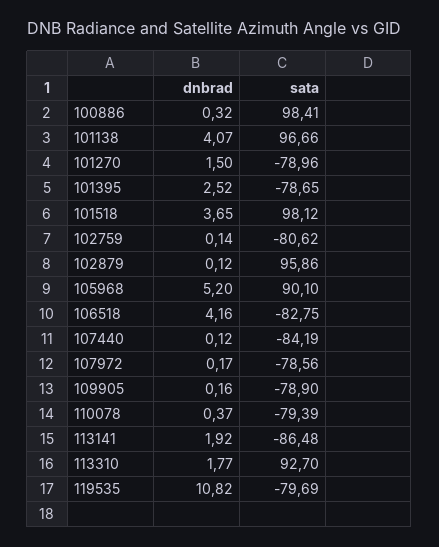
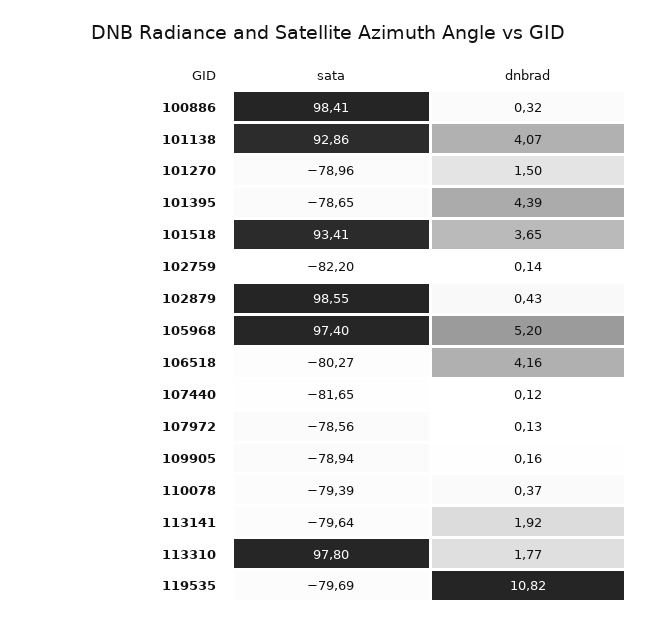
sata, 101138: 96.66 -> 92.86
dnbrad, 101395: 2.52 -> 4.39
sata, 101518: 98.12 -> 93.41
sata, 102759: -80.62 -> -82.2
dnbrad, 102879: 0.12 -> 0.43
sata, 102879: 95.86 -> 98.55
sata, 105968: 90.1 -> 97.4
sata, 106518: -82.75 -> -80.27
sata, 107440: -84.19 -> -81.65
dnbrad, 107972: 0.17 -> 0.13
sata, 109905: -78.9 -> -78.94
sata, 113141: -86.48 -> -79.64
sata, 113310: 92.7 -> 97.8

